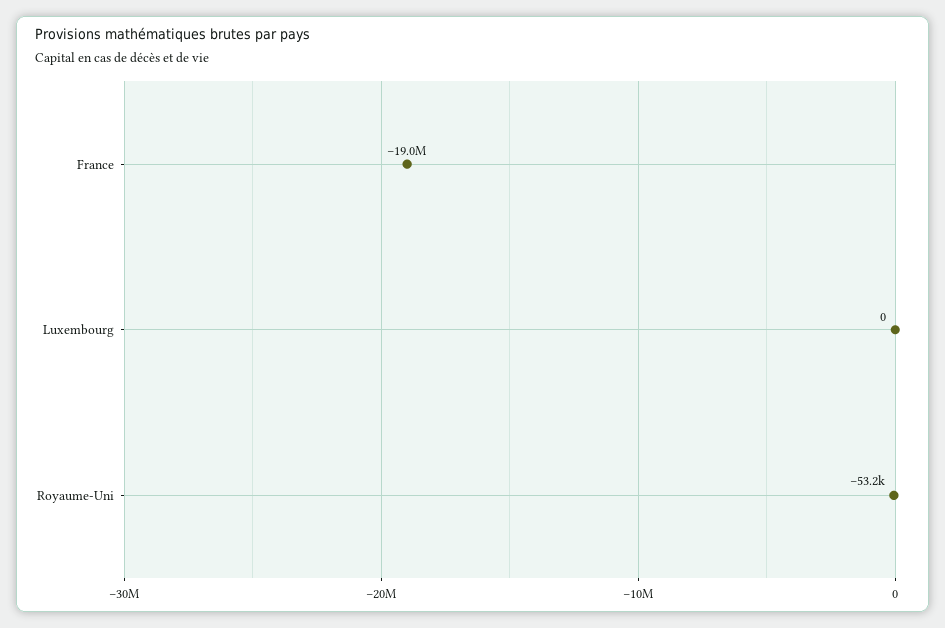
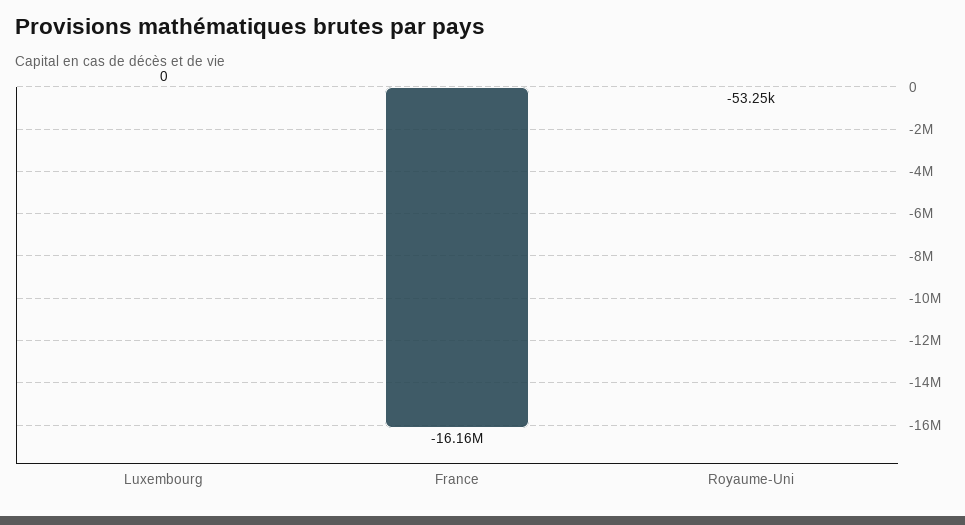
France: -19000000 -> -16160000

